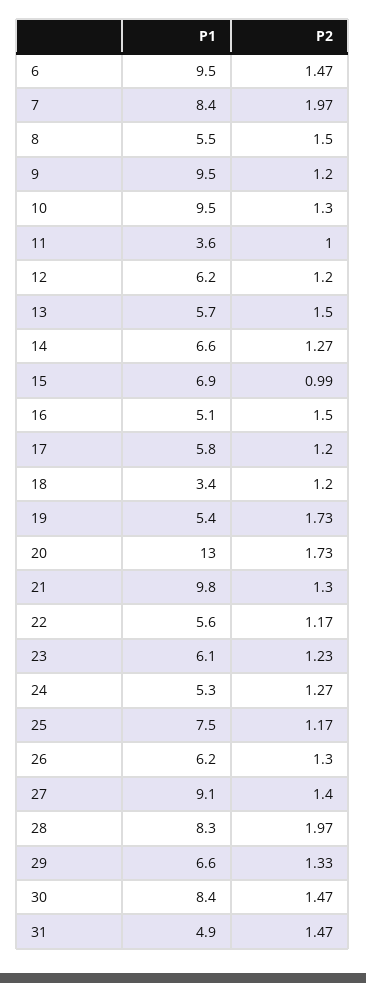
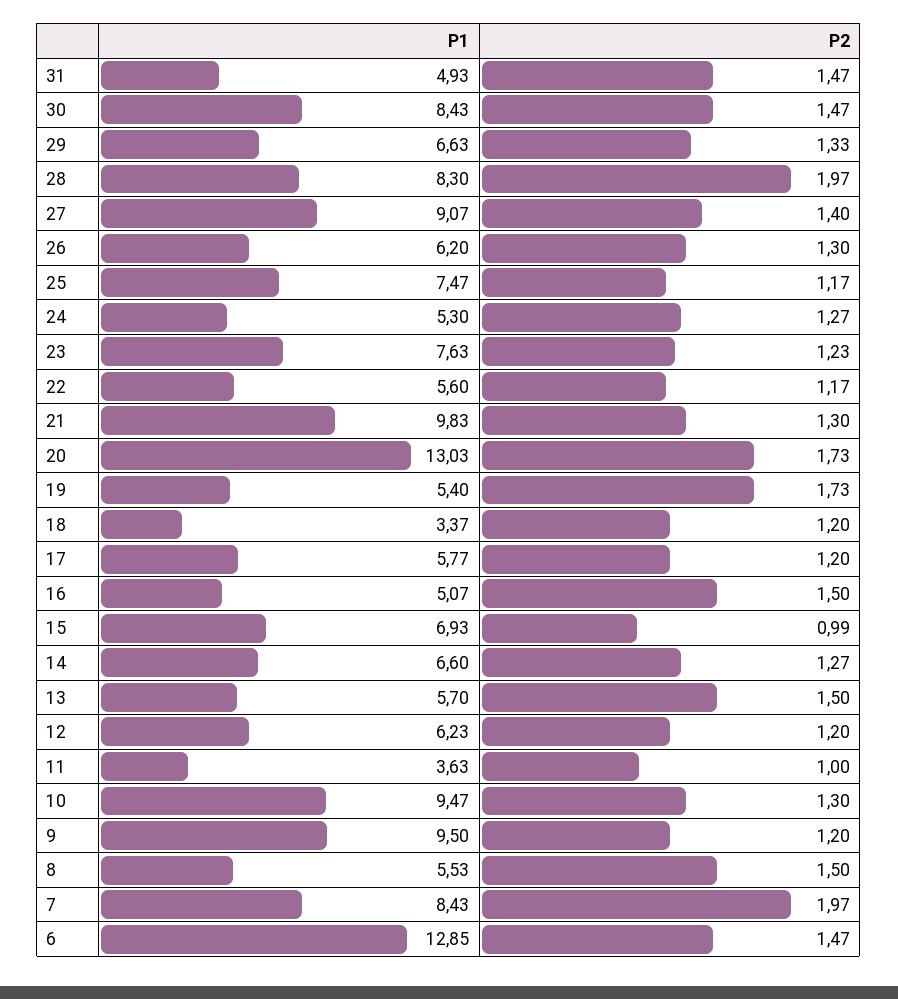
P1, 6: 9.5 -> 12.85
P1, 23: 6.1 -> 7.63

